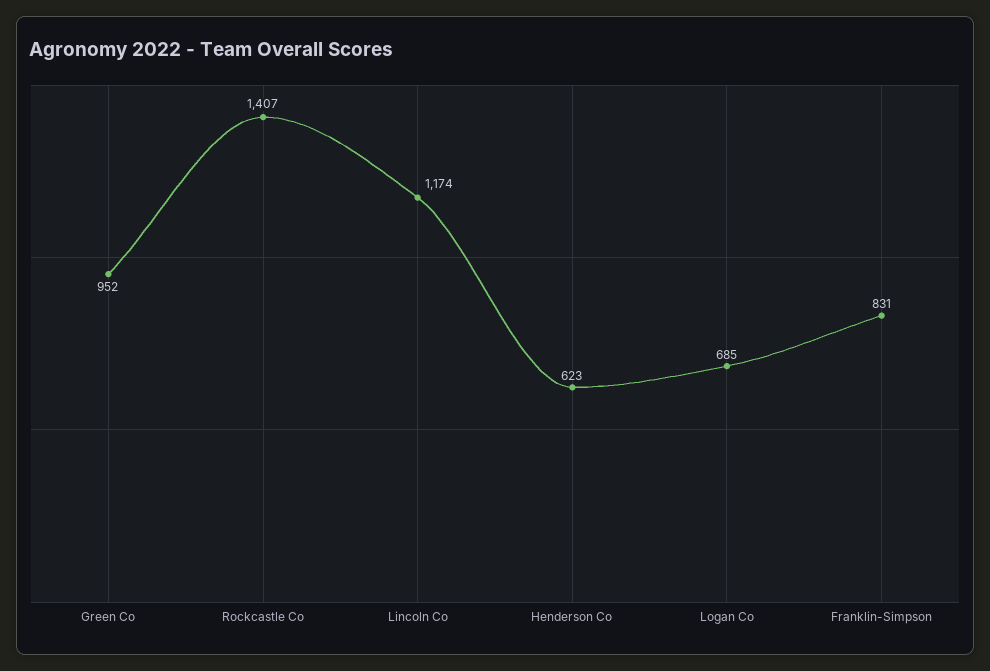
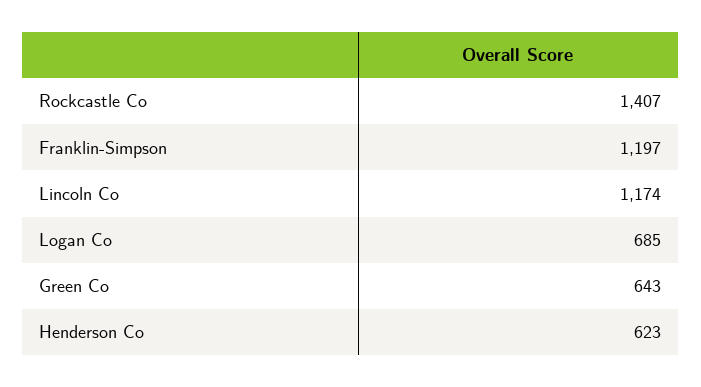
Green Co: 952 -> 643
Franklin-Simpson: 831 -> 1197

